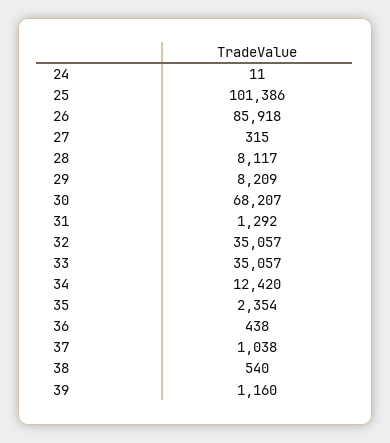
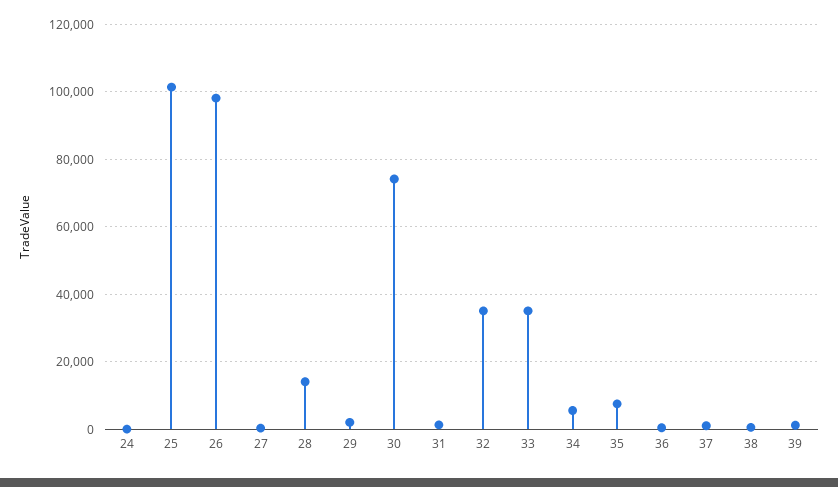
26: 85918 -> 98000
28: 8117 -> 14000
29: 8209 -> 2000
30: 68207 -> 74000
34: 12420 -> 6000
35: 2354 -> 8000

